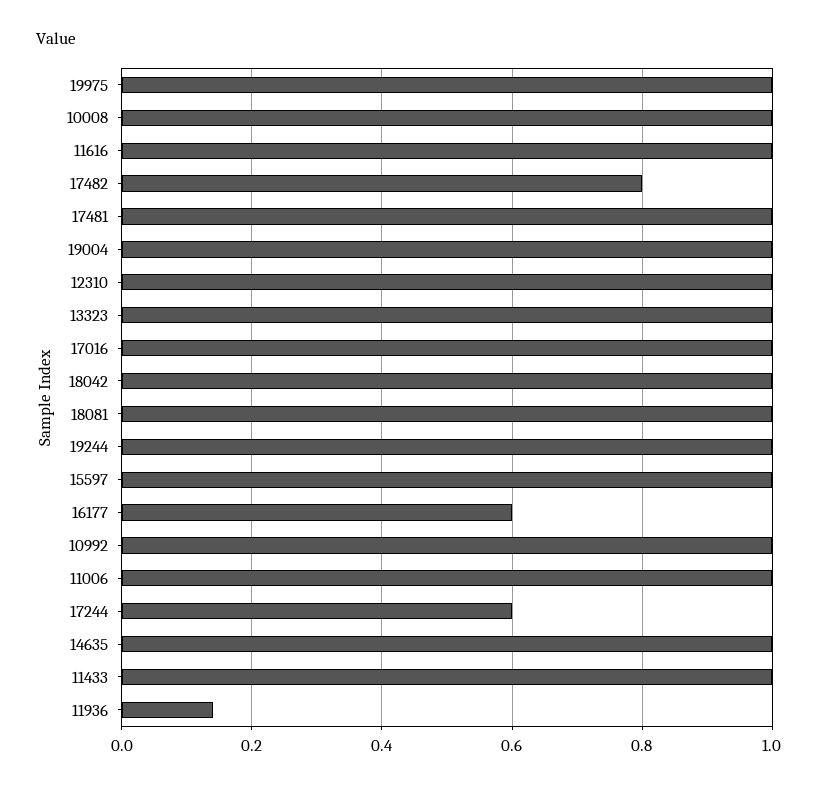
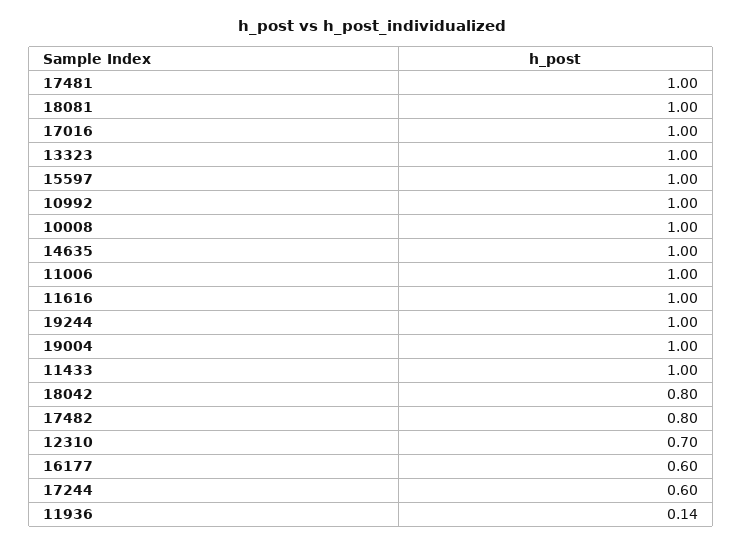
19975: 1 -> none
12310: 1 -> 0.7
18042: 1 -> 0.8

